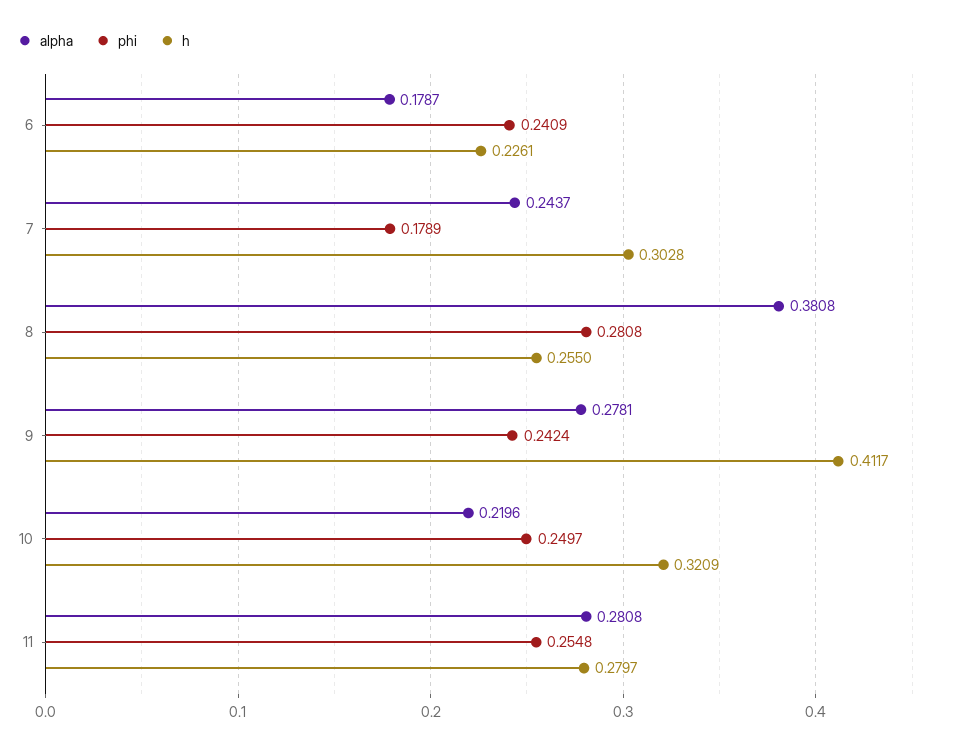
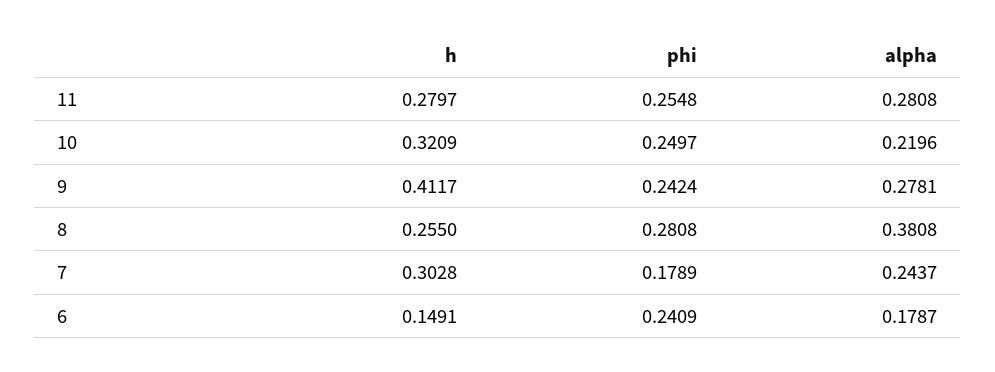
h, 6: 0.2261 -> 0.1491

